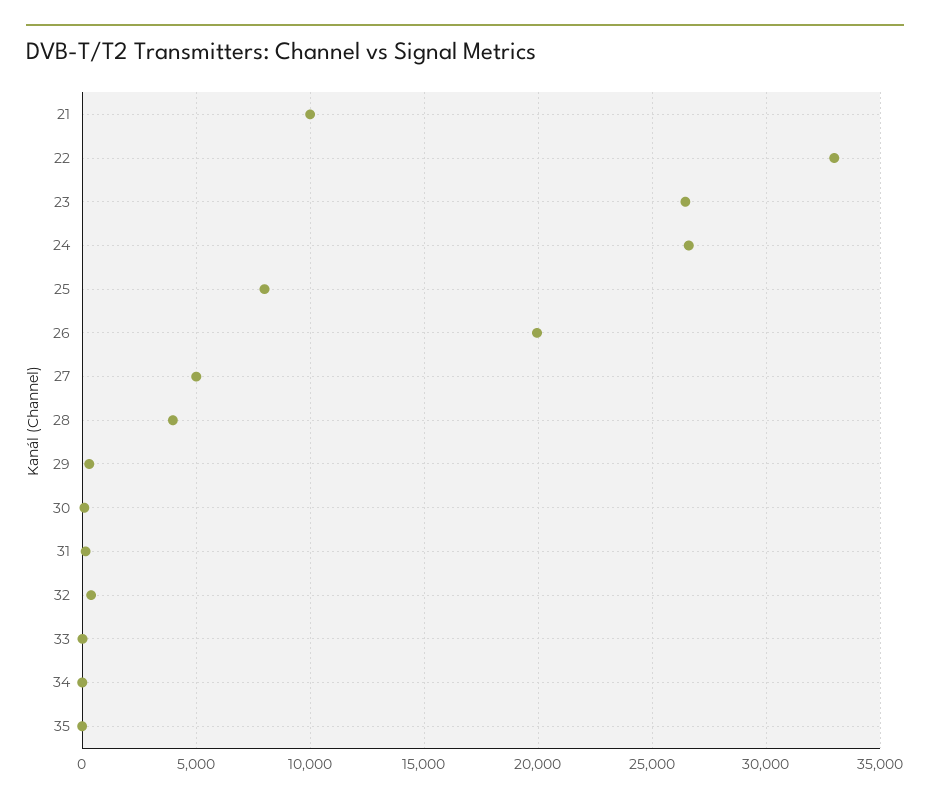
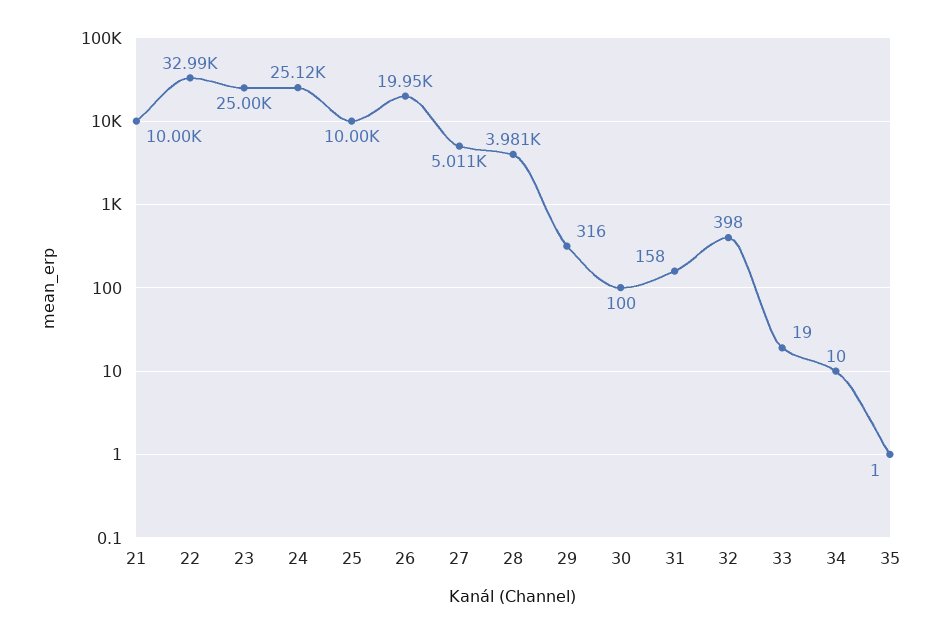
23: 26500 -> 25000
24: 26500 -> 25120
25: 8000 -> 10000

